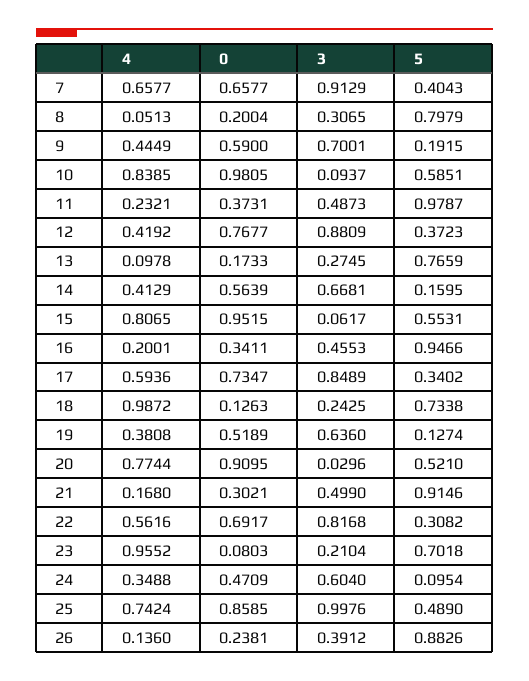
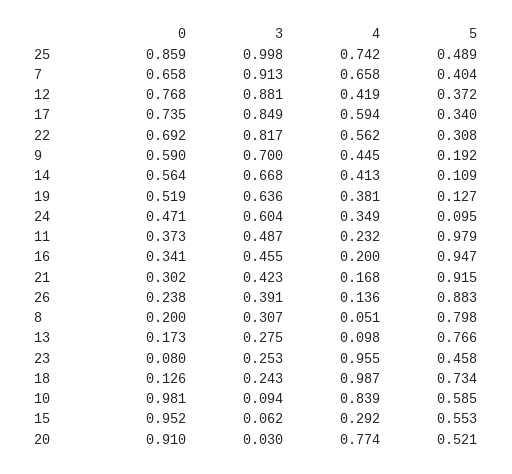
5, 14: 0.1595 -> 0.109
4, 15: 0.8065 -> 0.292
3, 21: 0.499 -> 0.423
3, 23: 0.2104 -> 0.253
5, 23: 0.7018 -> 0.458

